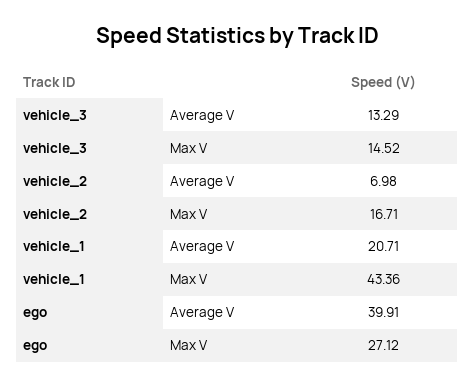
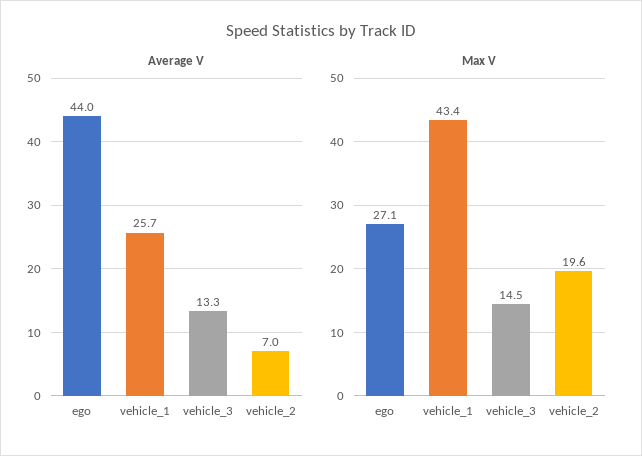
Max V, vehicle_2: 16.71 -> 19.6
Average V, vehicle_1: 20.71 -> 25.7
Average V, ego: 39.91 -> 44

